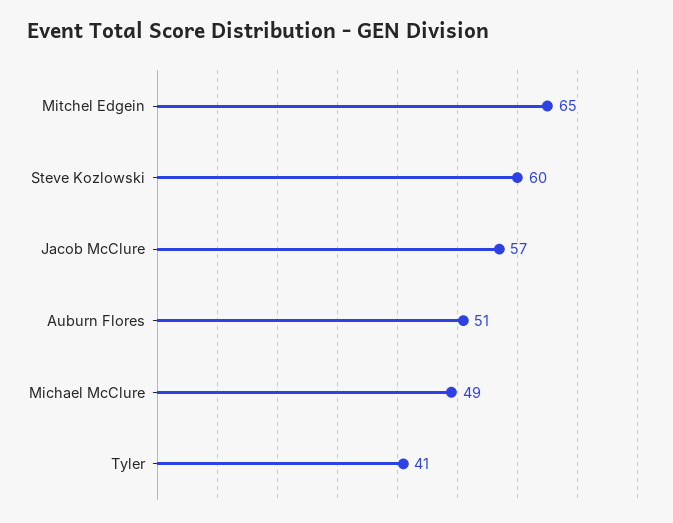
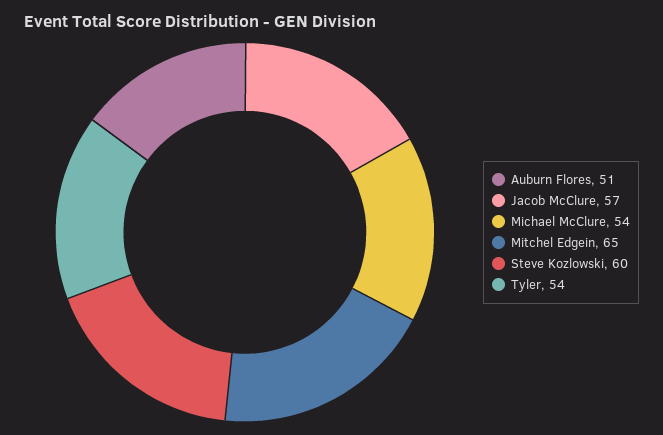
Michael McClure: 49 -> 54
Tyler: 41 -> 54

